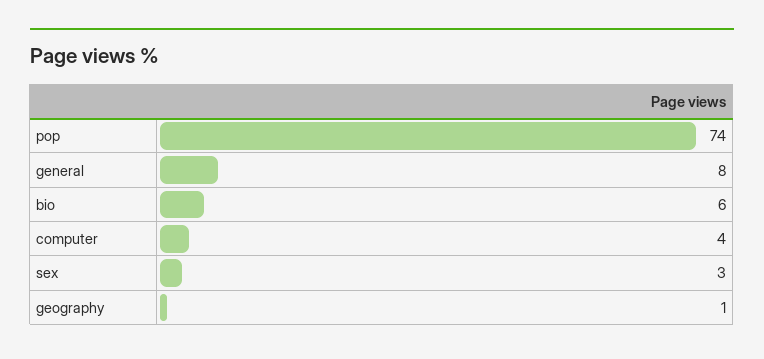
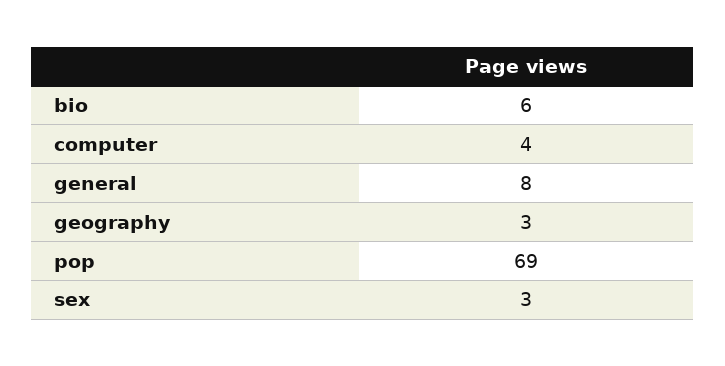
pop: 74 -> 69
geography: 1 -> 3

